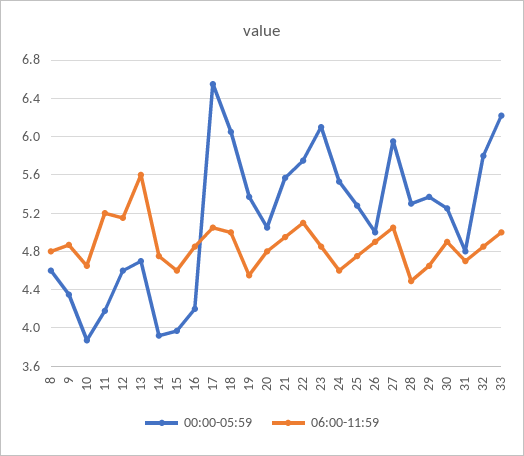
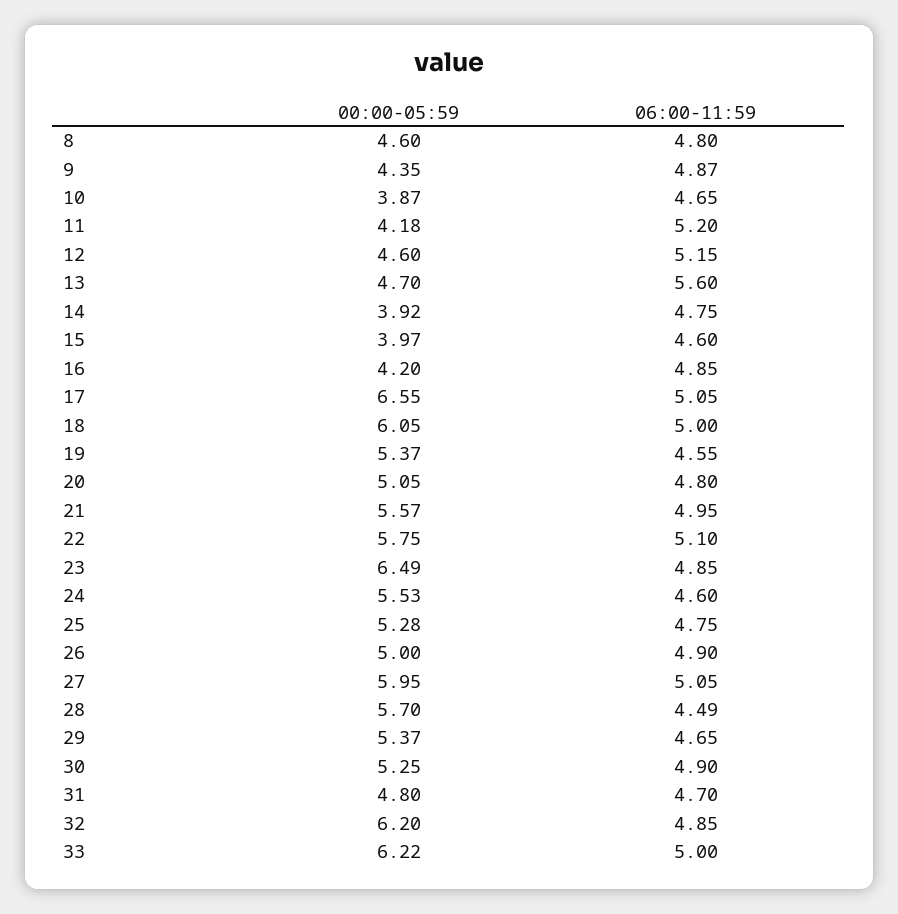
00:00-05:59, 23: 6.1 -> 6.49
00:00-05:59, 28: 5.3 -> 5.7
00:00-05:59, 32: 5.8 -> 6.2

